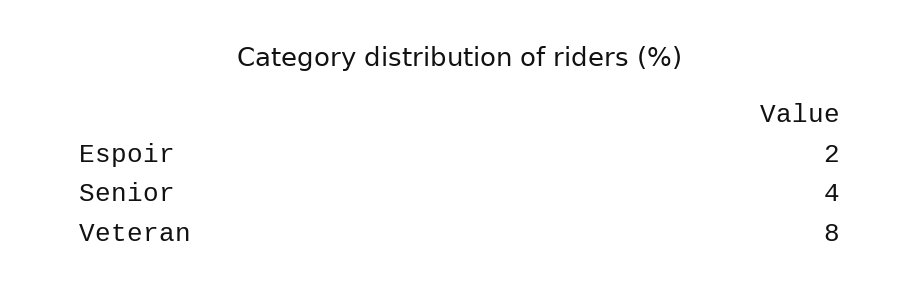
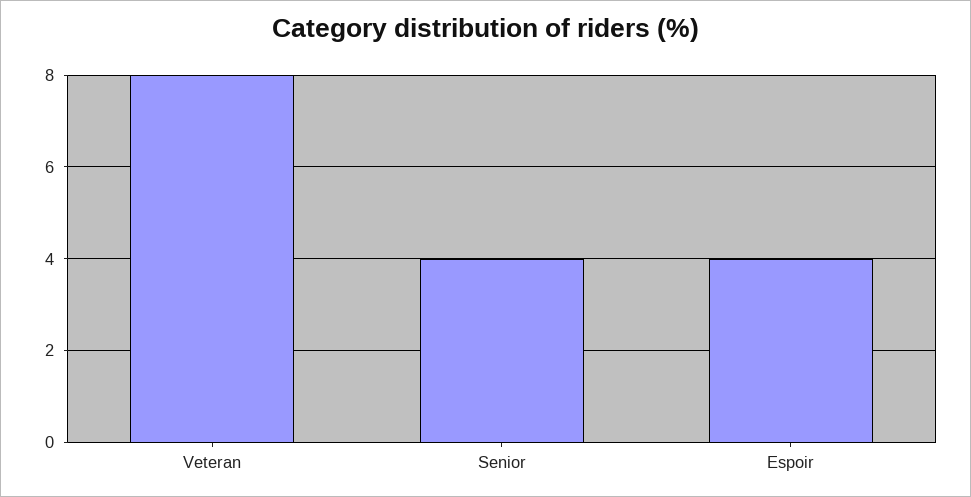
Espoir: 2 -> 4

